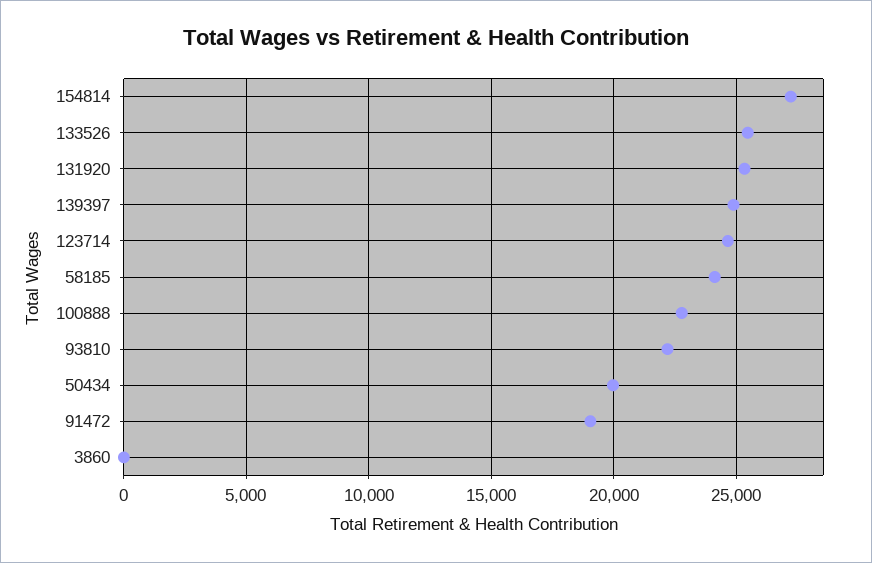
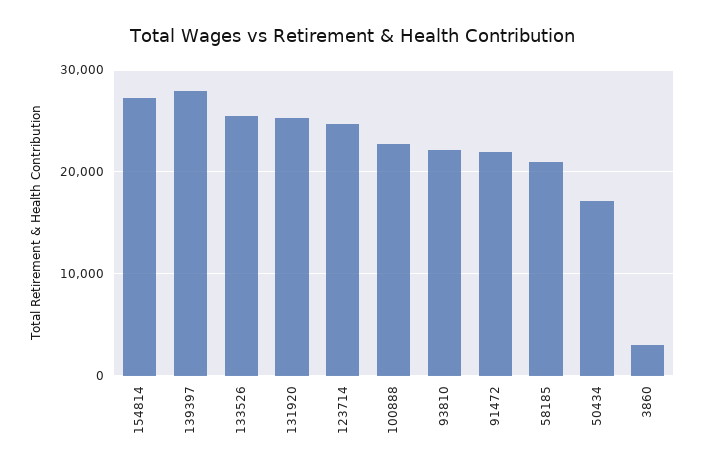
139397: 25000 -> 28000
58185: 24000 -> 21000
50434: 20000 -> 17000
91472: 19000 -> 22000
3860: 0 -> 3000

